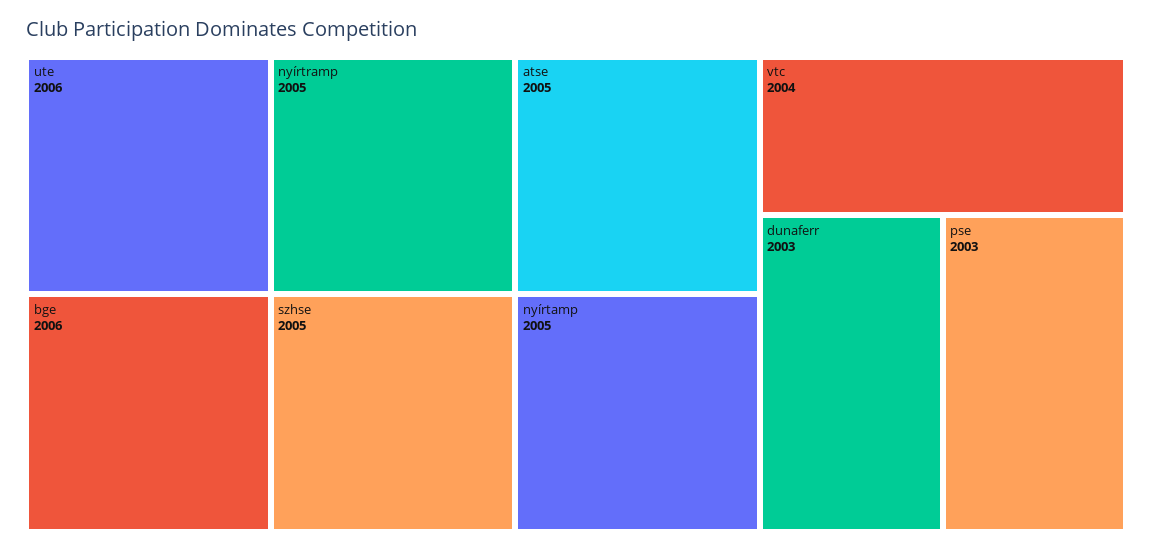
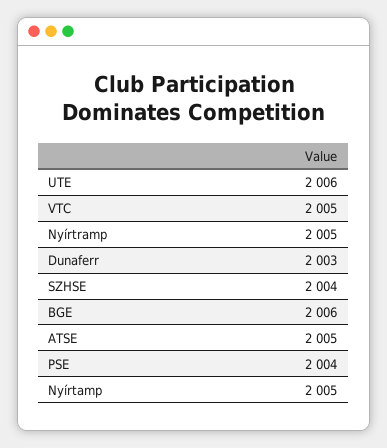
szhse: 2005 -> 2004
vtc: 2004 -> 2005
pse: 2003 -> 2004

